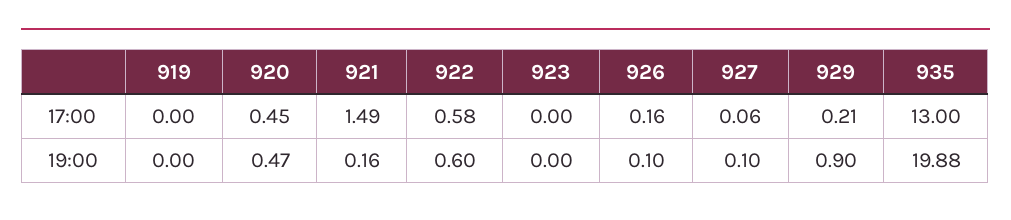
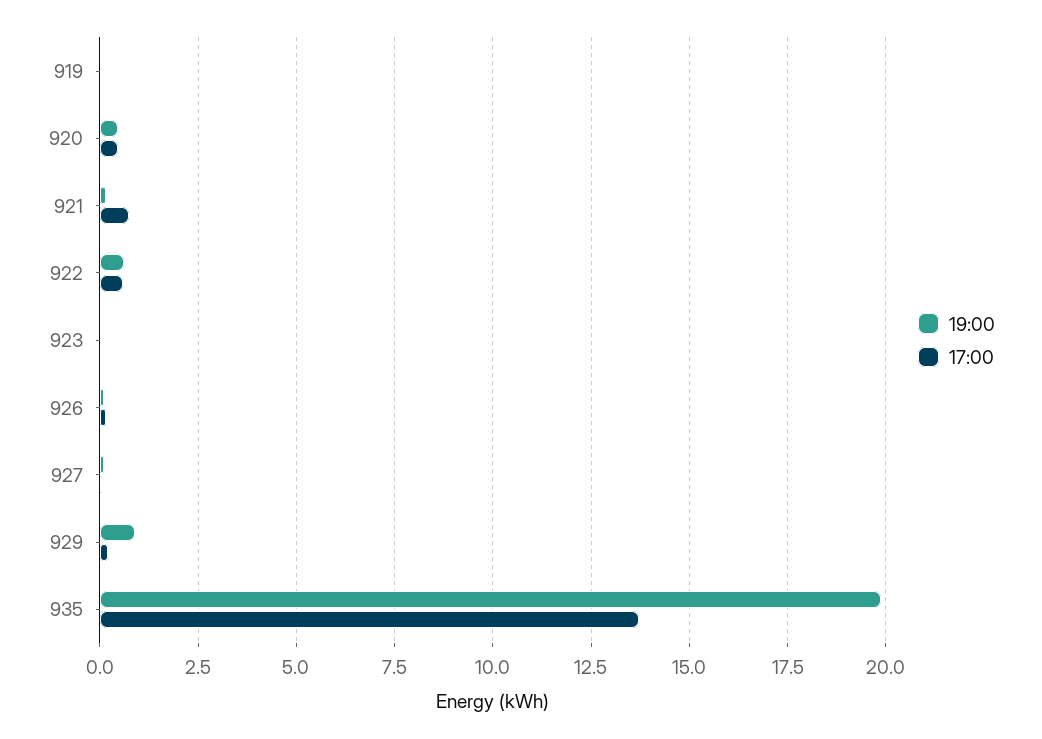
17:00, 921: 1.49 -> 0.75
17:00, 935: 13 -> 13.75

